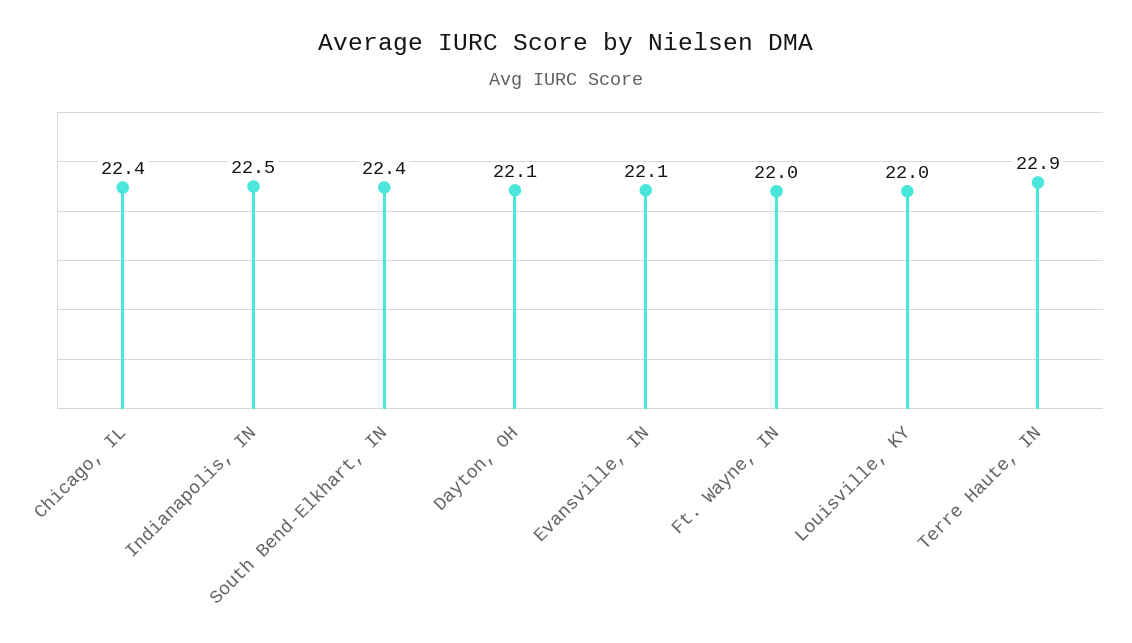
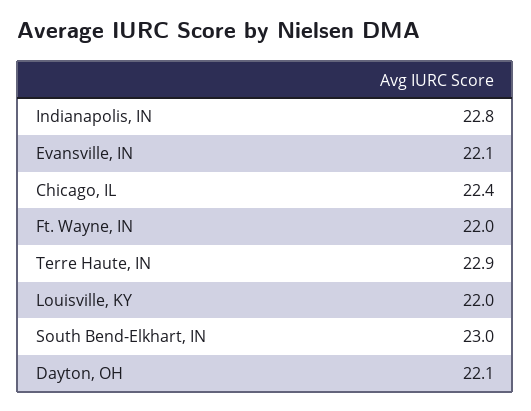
Indianapolis, IN: 22.5 -> 22.8
South Bend-Elkhart, IN: 22.4 -> 23

